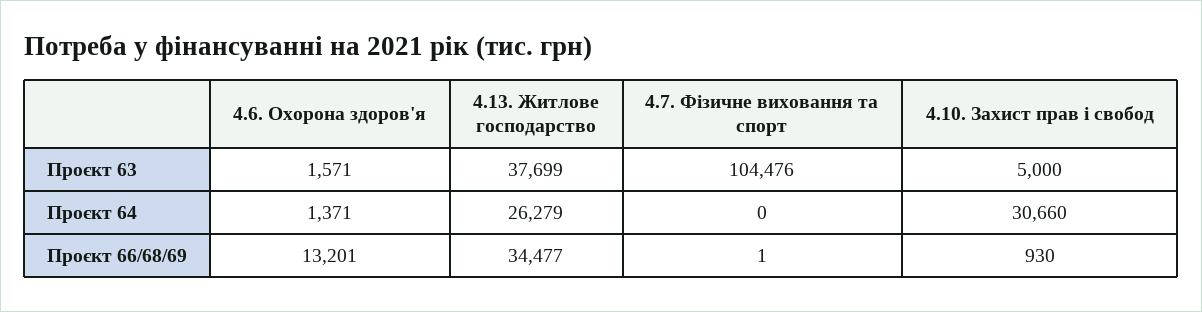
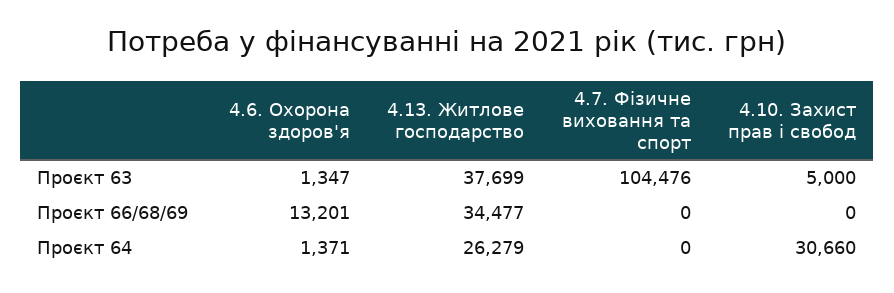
4.6. Охорона здоров'я, Проєкт 63: 1571 -> 1347
4.7. Фізичне виховання та спорт, Проєкт 66/68/69: 1 -> 0
4.10. Захист прав і свобод, Проєкт 66/68/69: 930 -> 0

